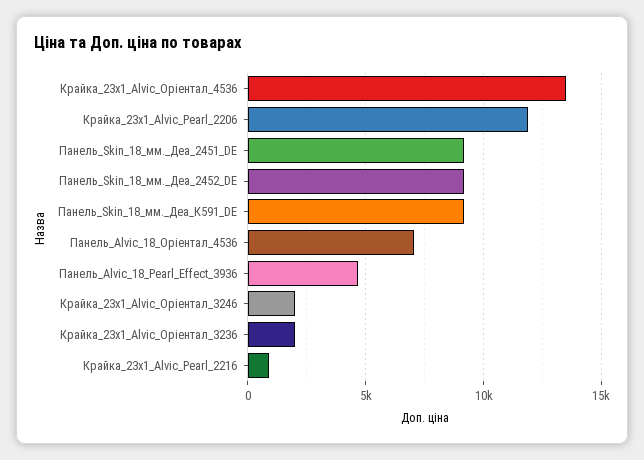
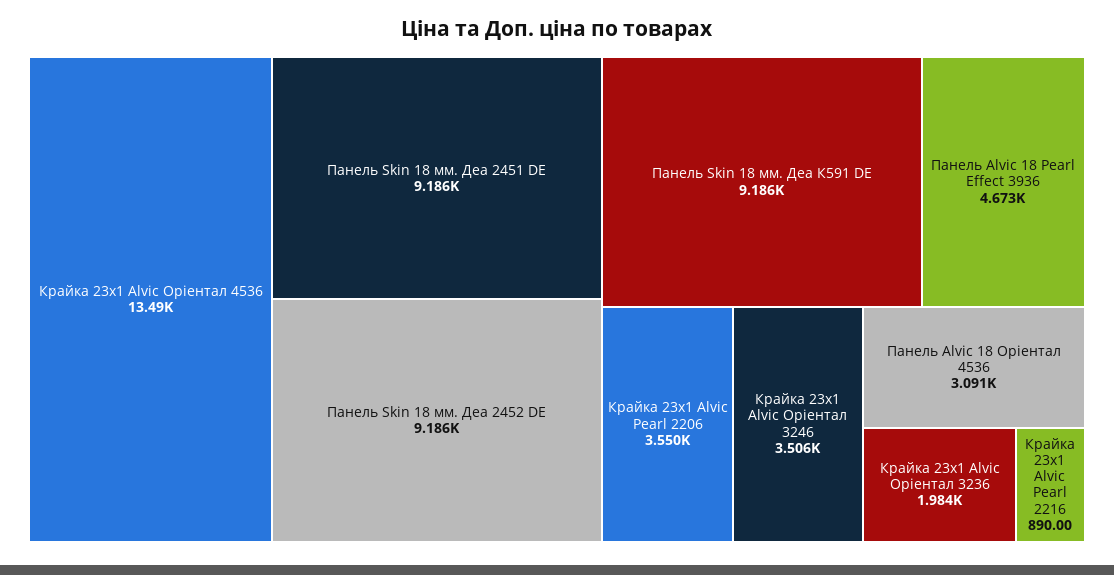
Крайка_23x1_Alvic_Pearl_2206: 12000 -> 3550
Панель_Alvic_18_Oріентал_4536: 7000 -> 3091
Крайка_23x1_Alvic_Oріентал_3246: 2000 -> 3506

